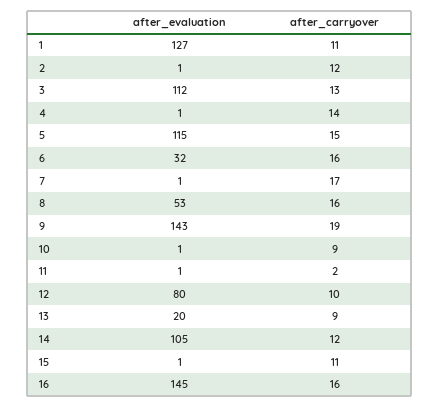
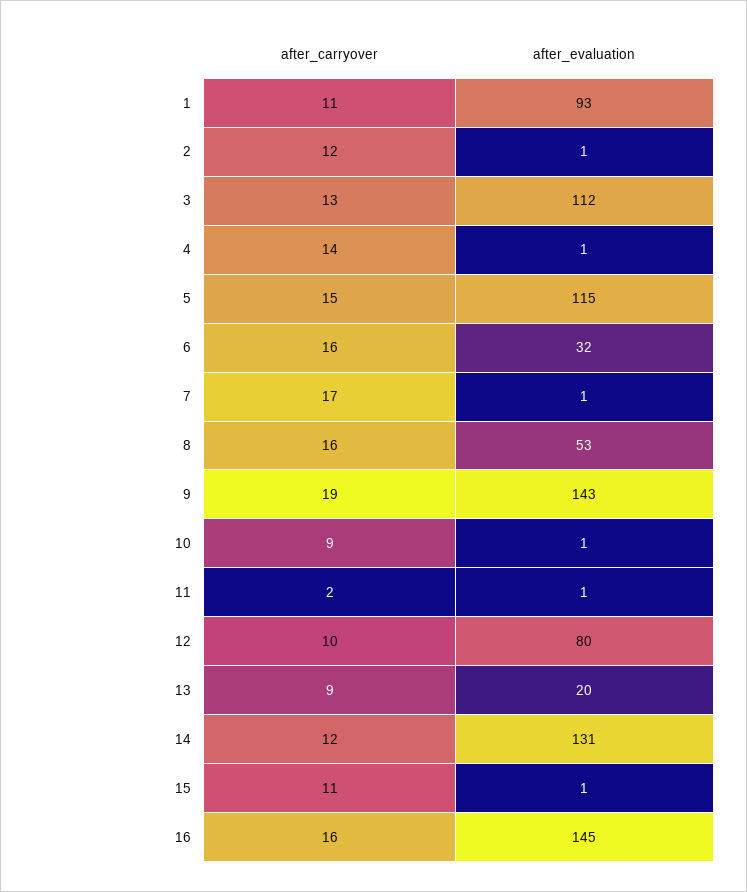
after_evaluation, 1: 127 -> 93
after_evaluation, 14: 105 -> 131

